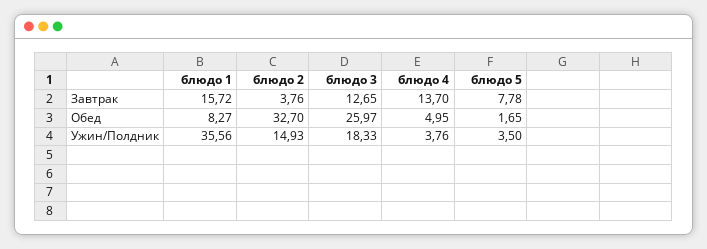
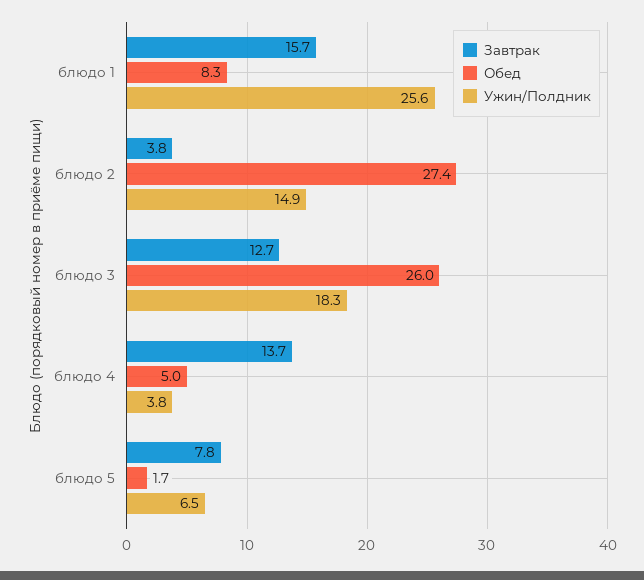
Обед, блюдо 2: 32.7 -> 27.4
Ужин/Полдник, блюдо 1: 35.56 -> 25.6
Ужин/Полдник, блюдо 5: 3.5 -> 6.5

